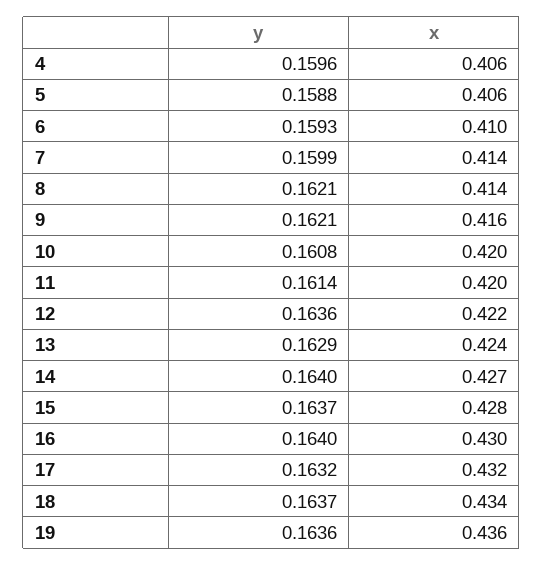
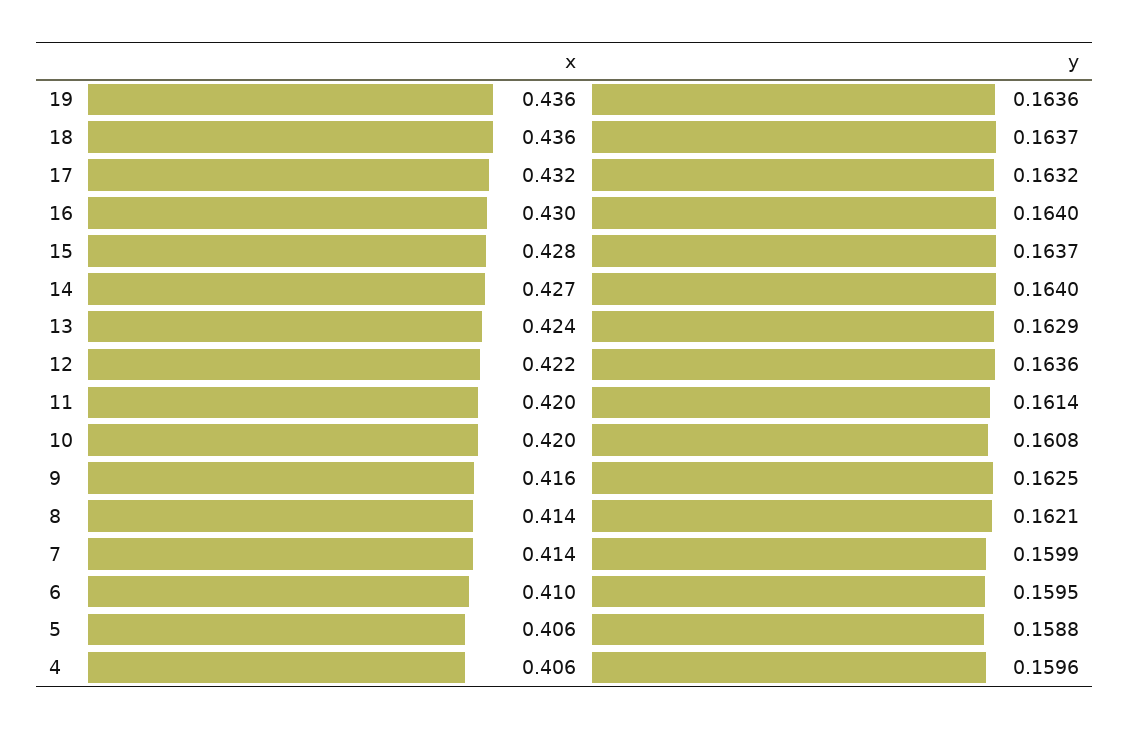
y, 6: 0.1593 -> 0.1595
y, 9: 0.1621 -> 0.1625
x, 18: 0.434 -> 0.436

